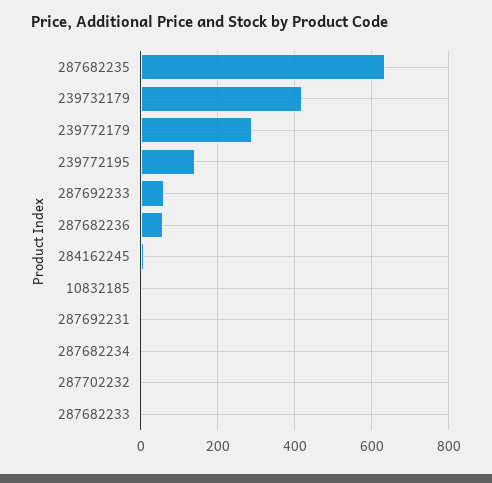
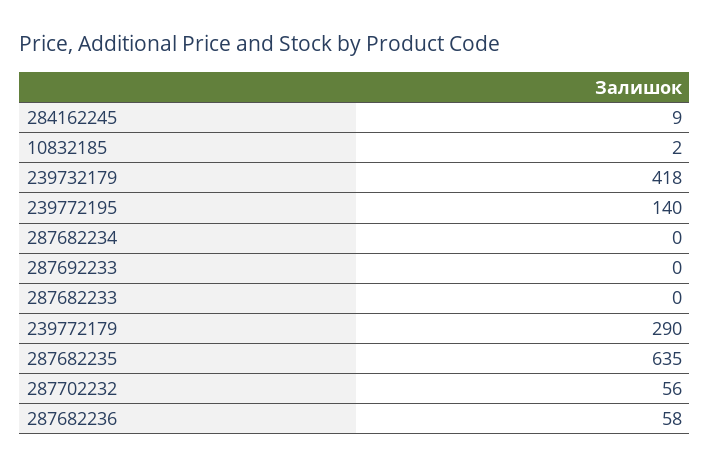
287692233: 60 -> 0
287692231: 0 -> none
287702232: 0 -> 56

